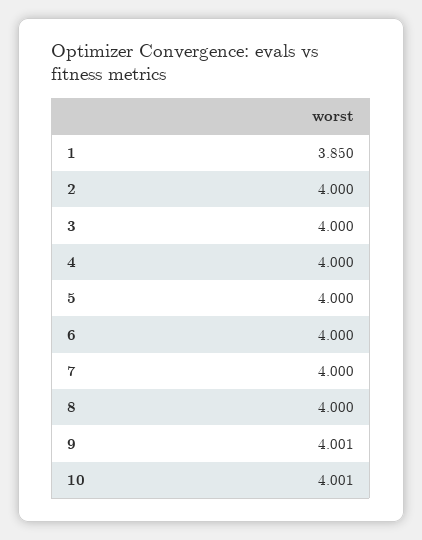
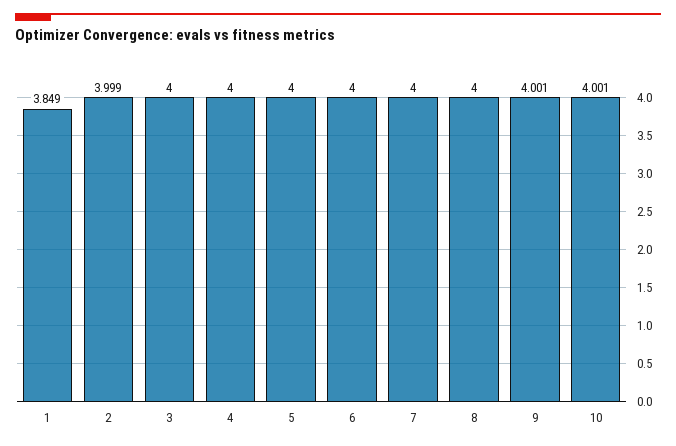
1: 3.85 -> 3.849
2: 4 -> 3.999

